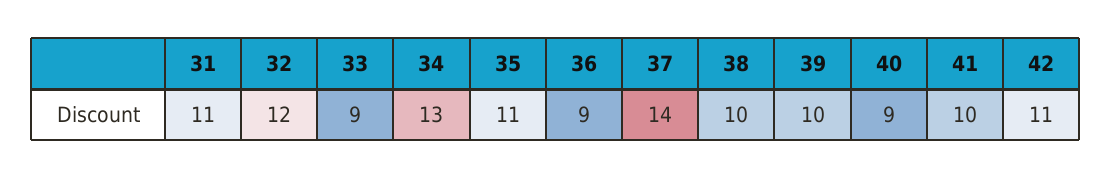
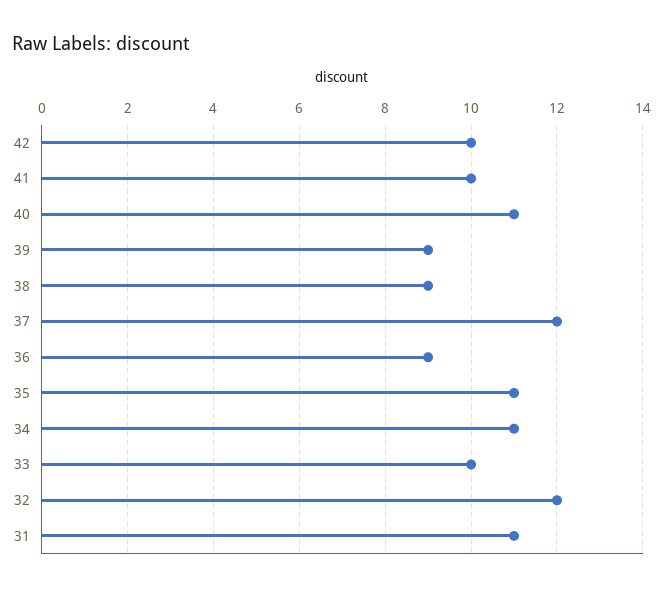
33: 9 -> 10
34: 13 -> 11
37: 14 -> 12
38: 10 -> 9
39: 10 -> 9
40: 9 -> 11
42: 11 -> 10

